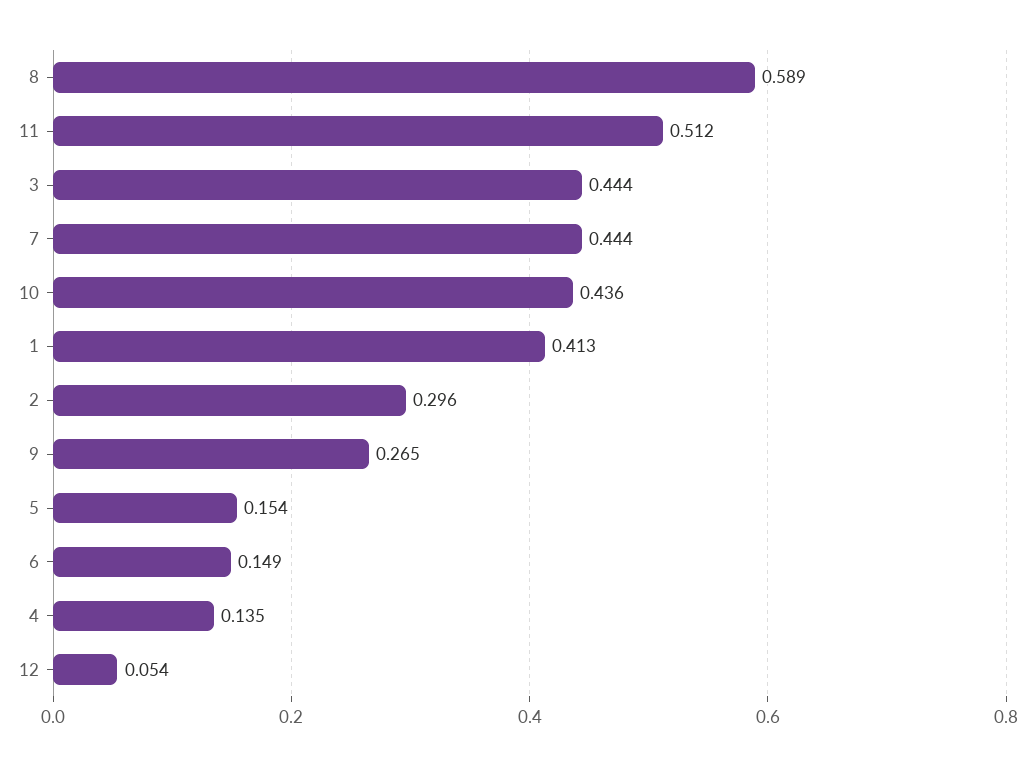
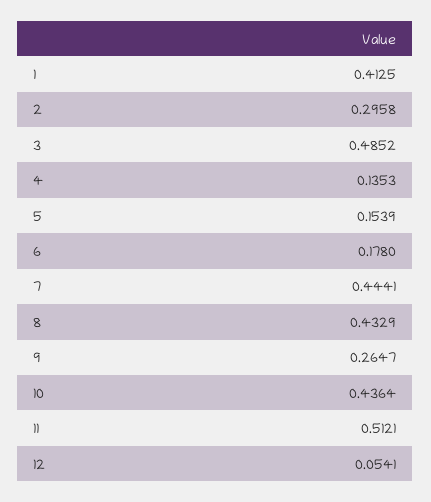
8: 0.589 -> 0.4329
3: 0.444 -> 0.4852
6: 0.149 -> 0.178

